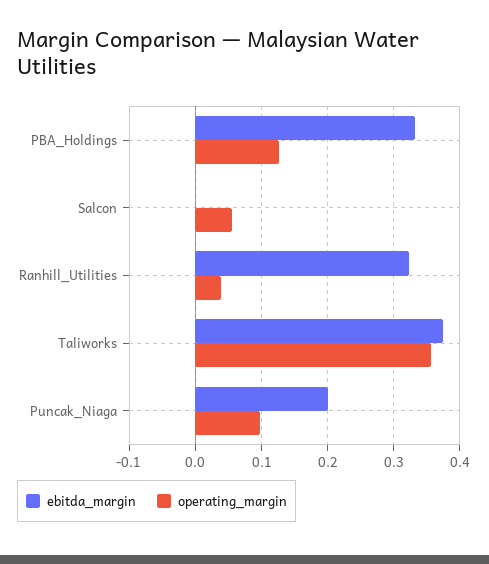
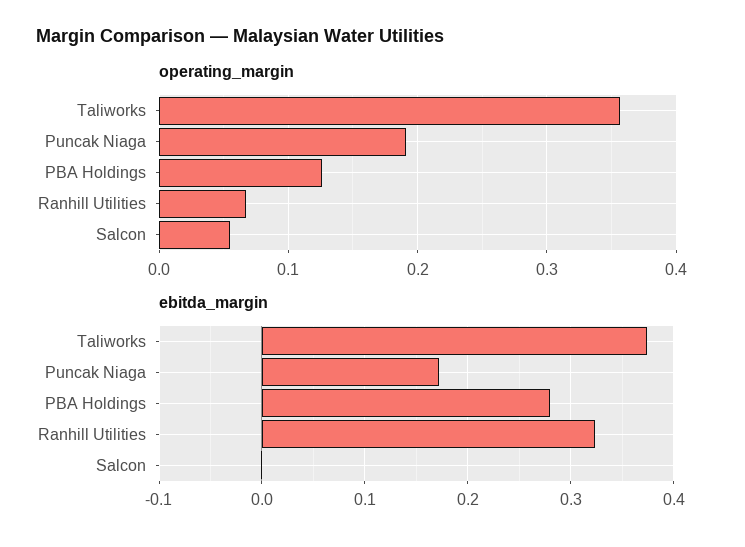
ebitda_margin, PBA_Holdings: 0.33 -> 0.28
operating_margin, Ranhill_Utilities: 0.04 -> 0.07
ebitda_margin, Puncak_Niaga: 0.2 -> 0.17
operating_margin, Puncak_Niaga: 0.1 -> 0.19

